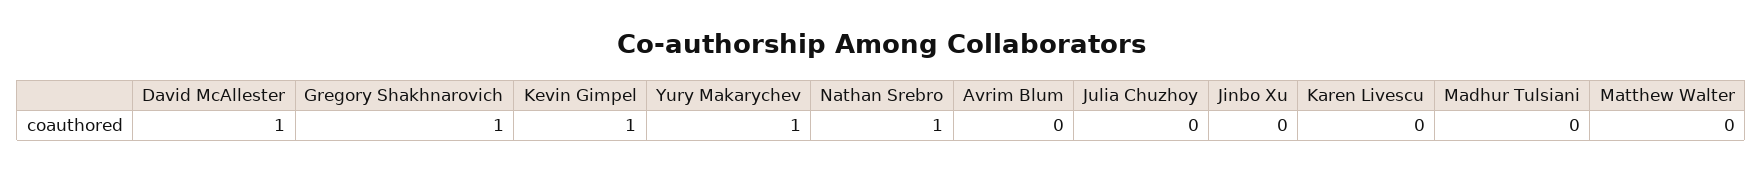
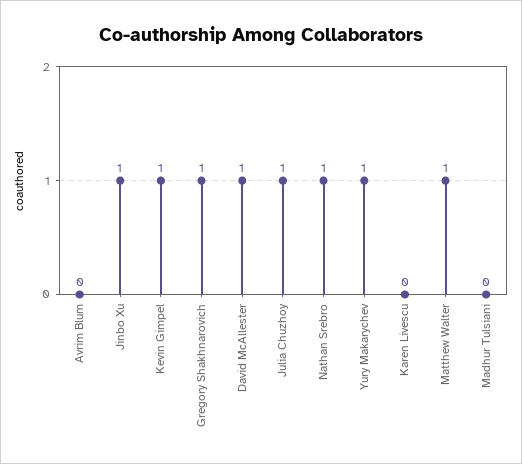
Julia Chuzhoy: 0 -> 1
Jinbo Xu: 0 -> 1
Matthew Walter: 0 -> 1

